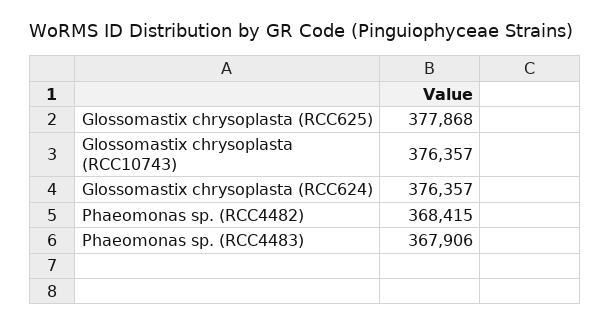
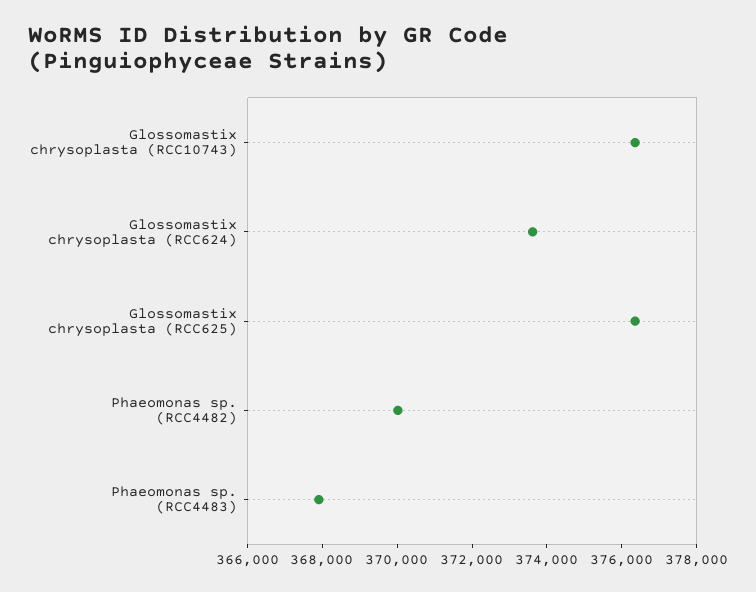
Glossomastix chrysoplasta (RCC625): 377868 -> 376500
Glossomastix chrysoplasta (RCC624): 376357 -> 373500
Phaeomonas sp. (RCC4482): 368415 -> 370000

